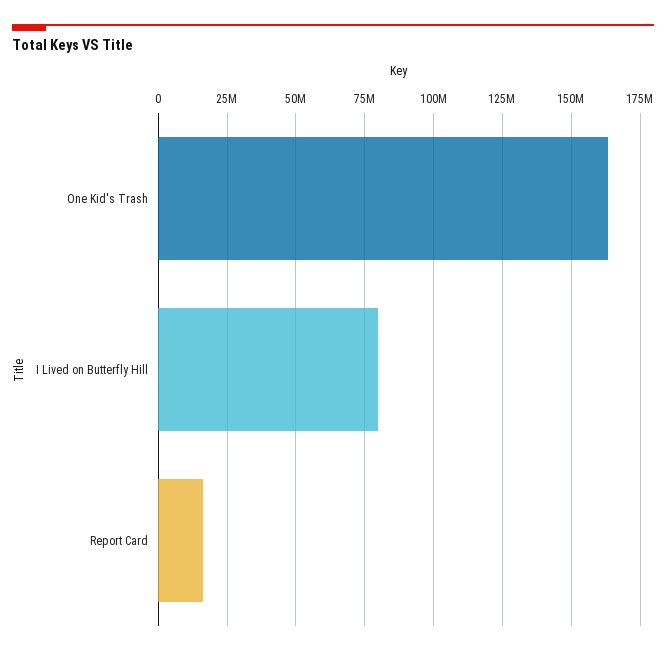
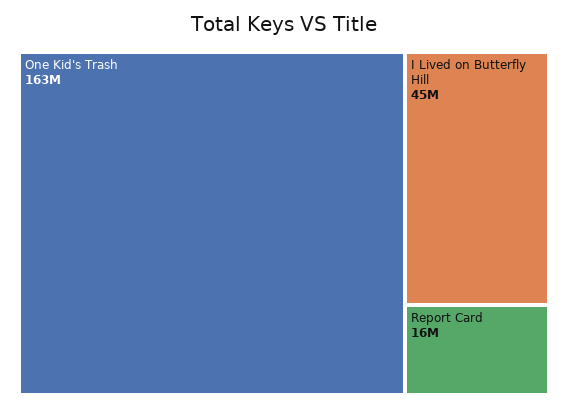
I Lived on Butterfly Hill: 80000000 -> 45000000

